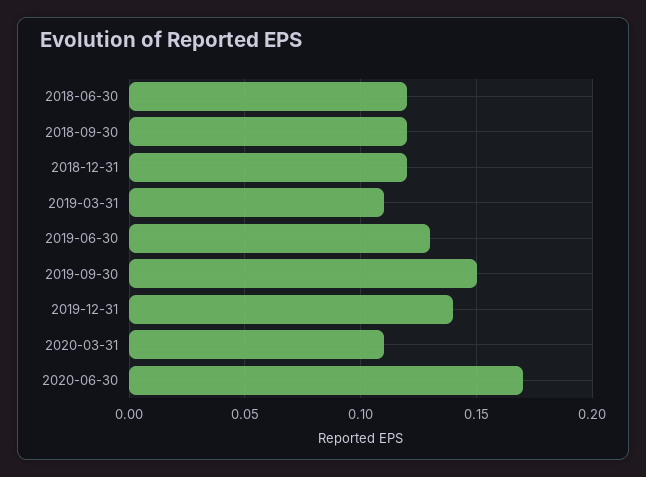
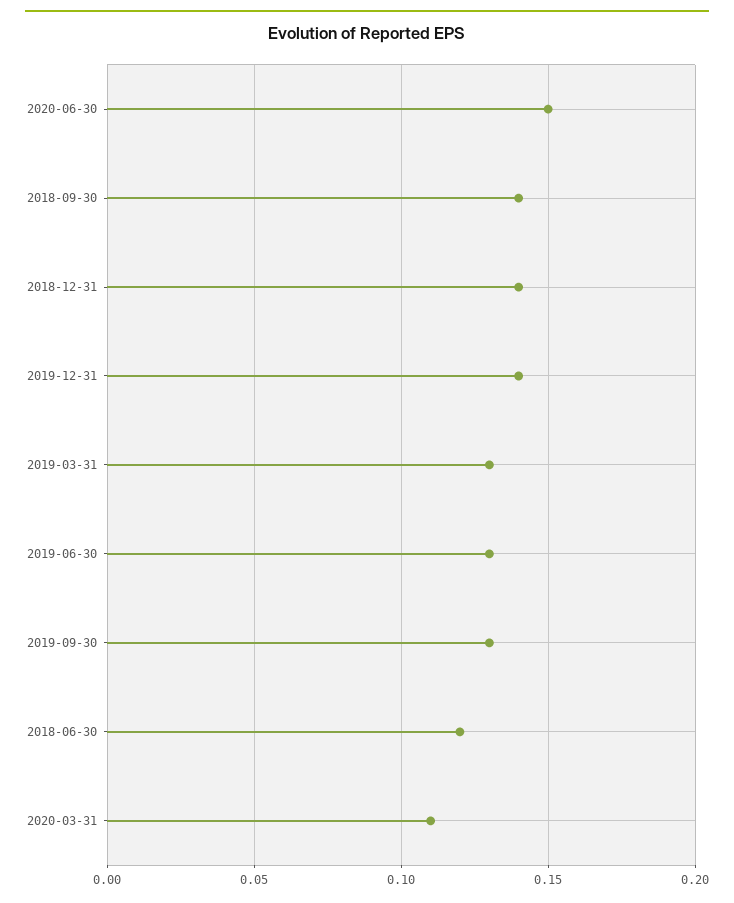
2018-09-30: 0.12 -> 0.14
2018-12-31: 0.12 -> 0.14
2019-03-31: 0.11 -> 0.13
2019-09-30: 0.15 -> 0.13
2020-06-30: 0.17 -> 0.15

